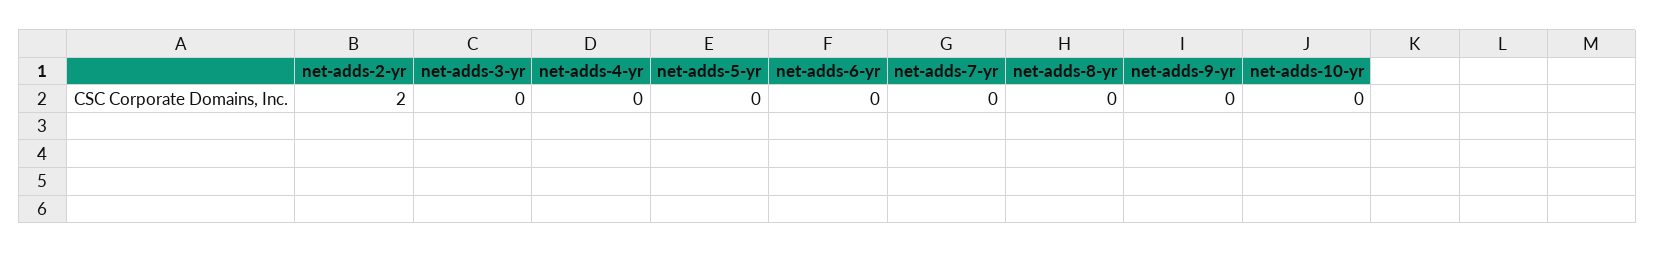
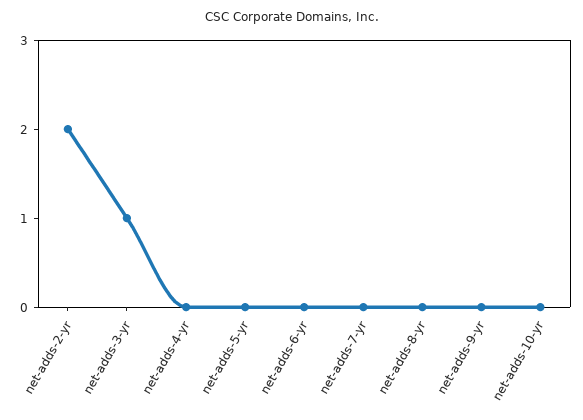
net-adds-3-yr: 0 -> 1

